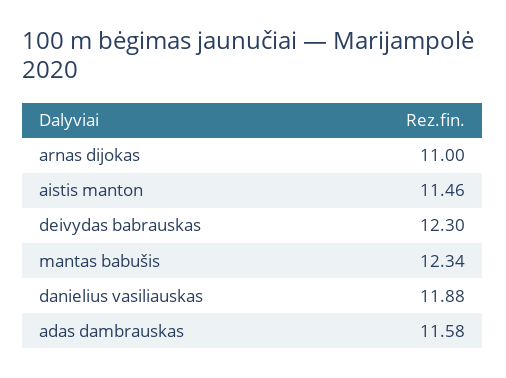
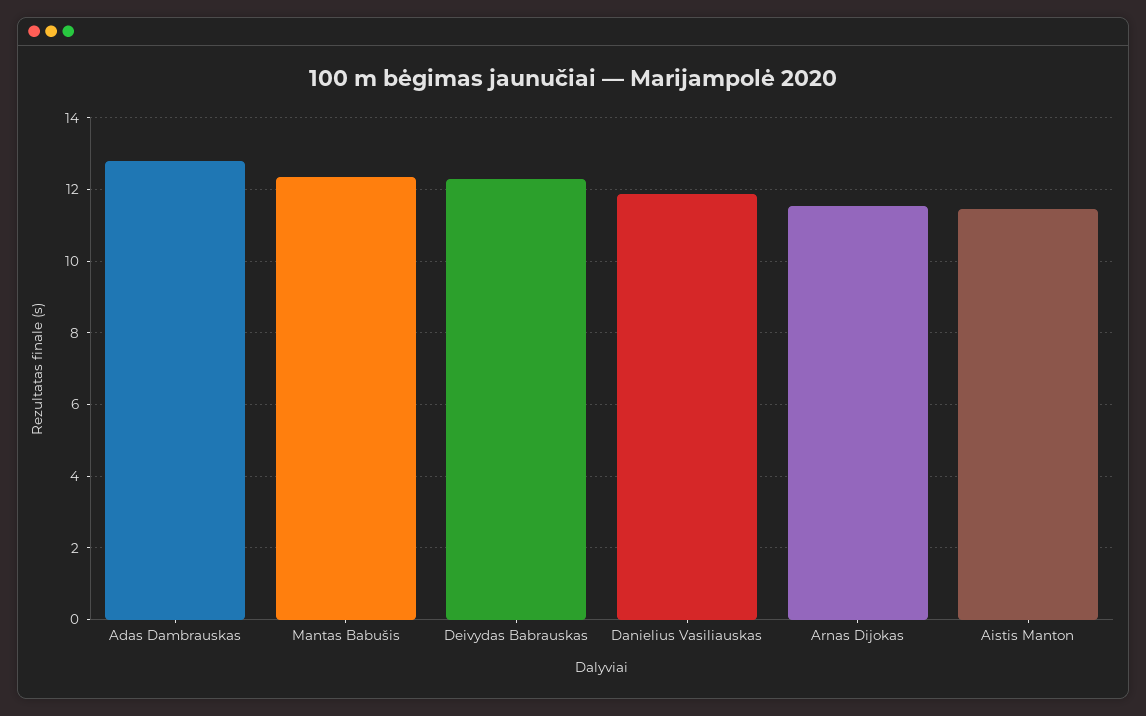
arnas dijokas: 11 -> 11.6
adas dambrauskas: 11.58 -> 12.8

